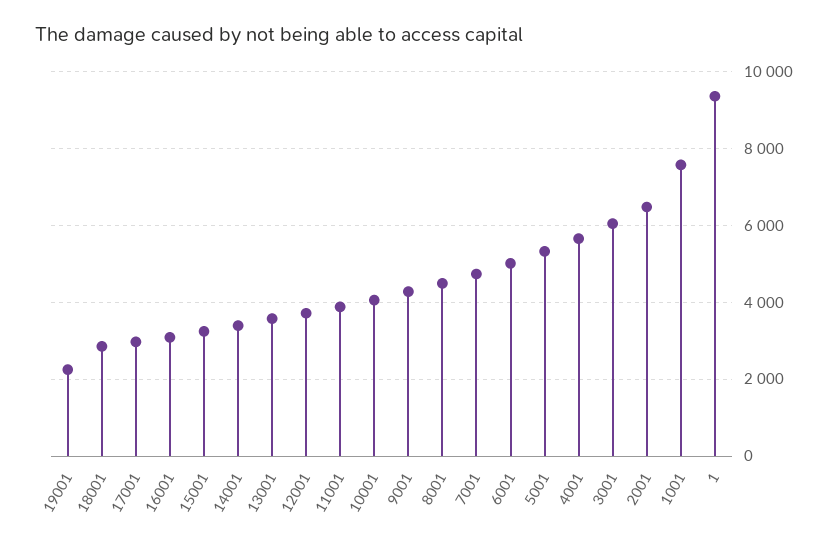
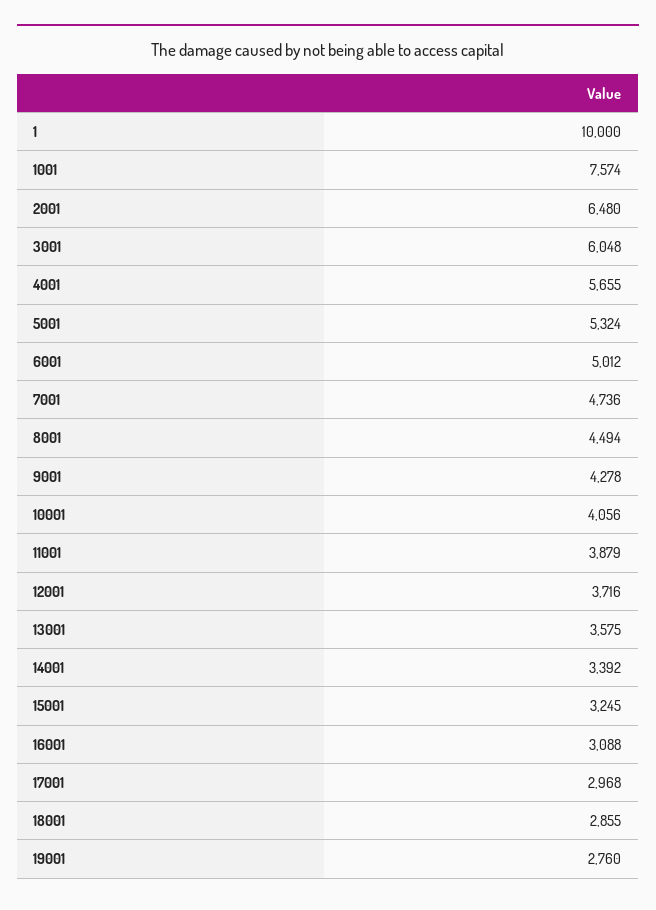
19001: 2200 -> 2760
1: 9400 -> 10000

